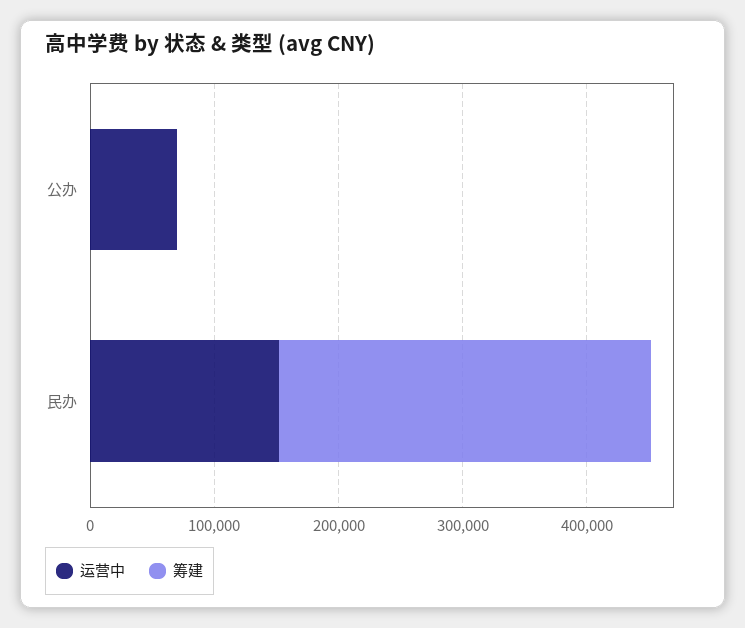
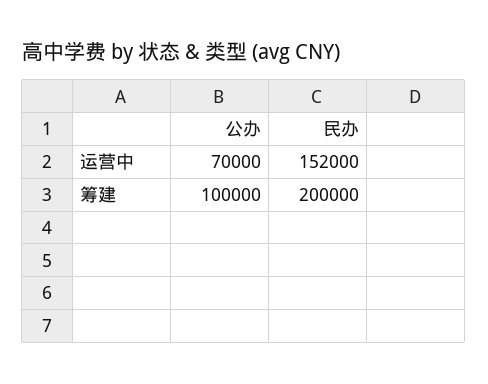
筹建, 公办: 0 -> 100000
筹建, 民办: 300000 -> 200000

